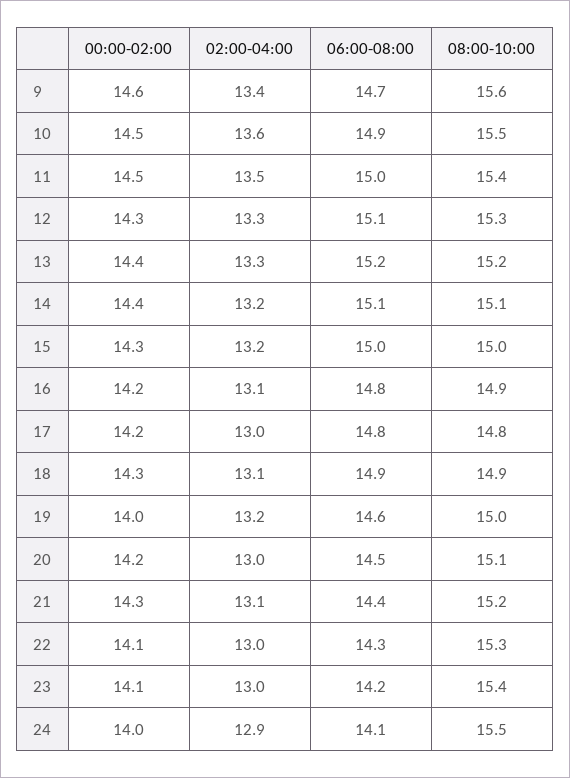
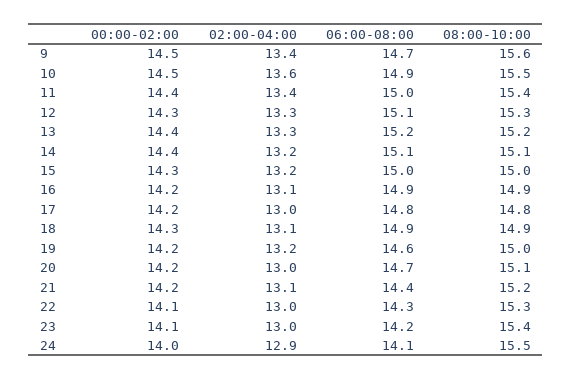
00:00-02:00, 9: 14.6 -> 14.5
00:00-02:00, 11: 14.5 -> 14.4
02:00-04:00, 11: 13.5 -> 13.4
06:00-08:00, 16: 14.8 -> 14.9
00:00-02:00, 19: 14 -> 14.2
06:00-08:00, 20: 14.5 -> 14.7
00:00-02:00, 21: 14.3 -> 14.2

